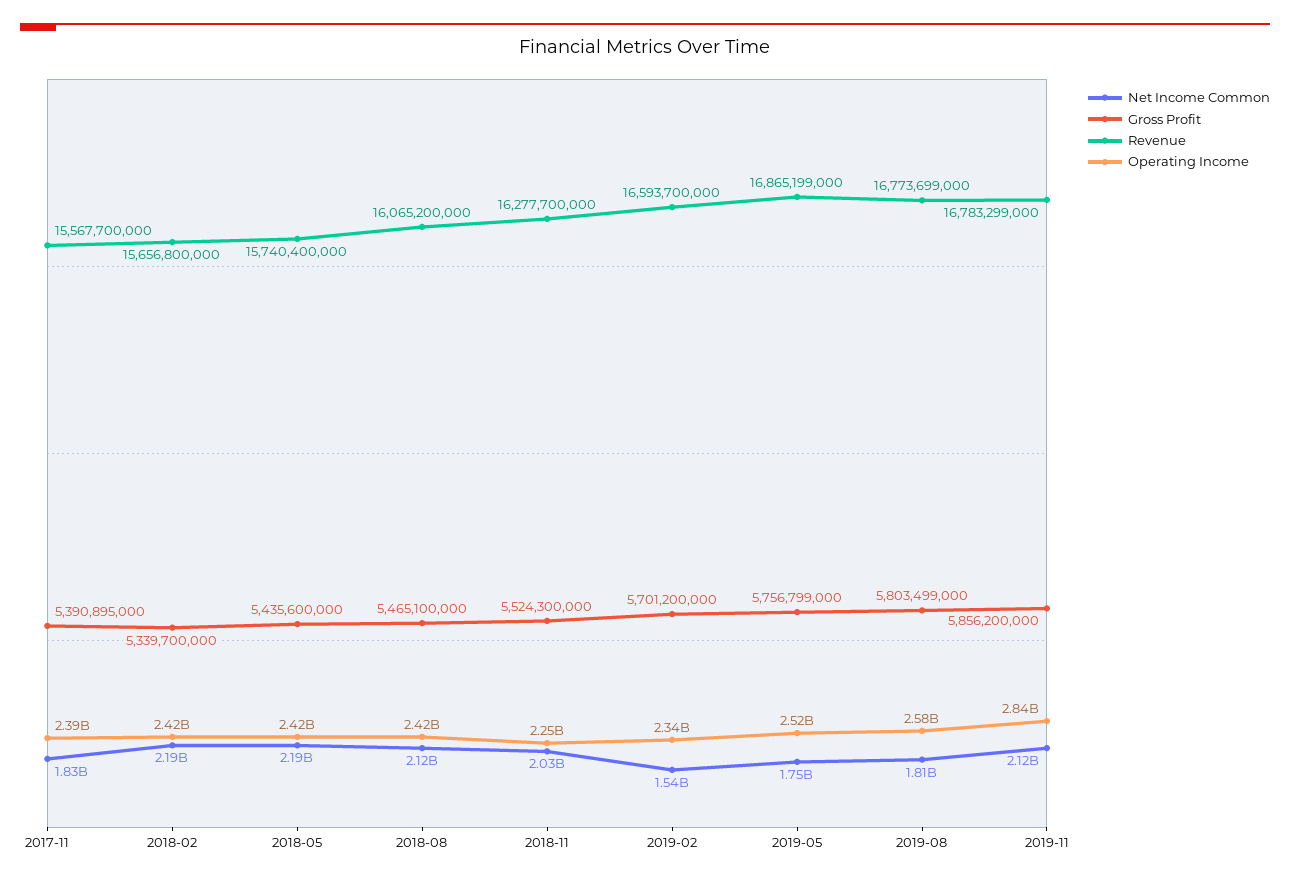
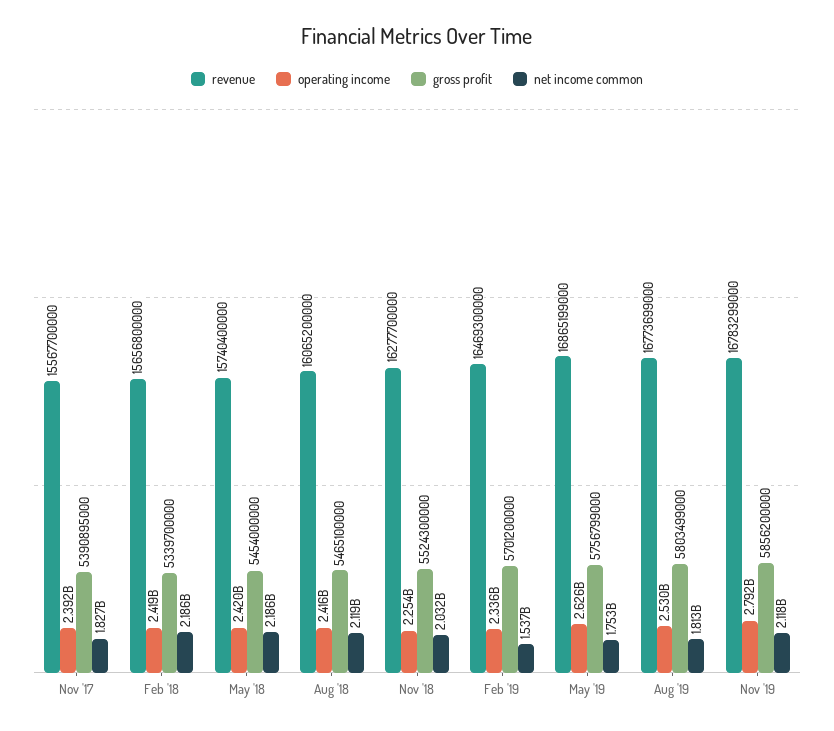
Gross Profit, 2018-05: 5435600000 -> 5454000000
Revenue, 2019-02: 16593700000 -> 16469300000
Operating Income, 2019-05: 2520000000 -> 2626000000
Operating Income, 2019-08: 2580000000 -> 2530000000
Operating Income, 2019-11: 2840000000 -> 2792000000

